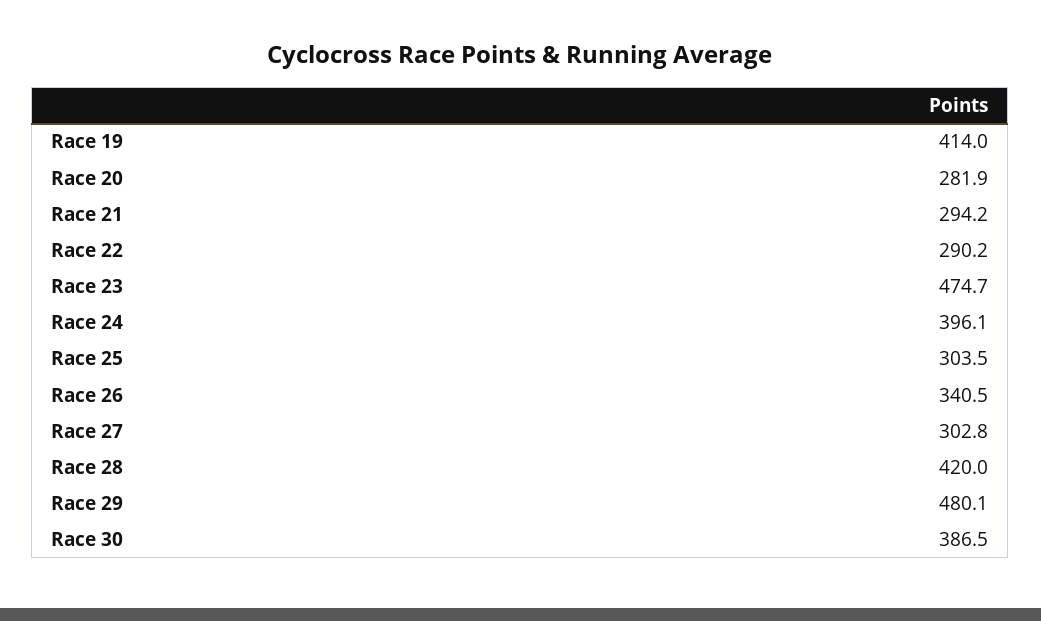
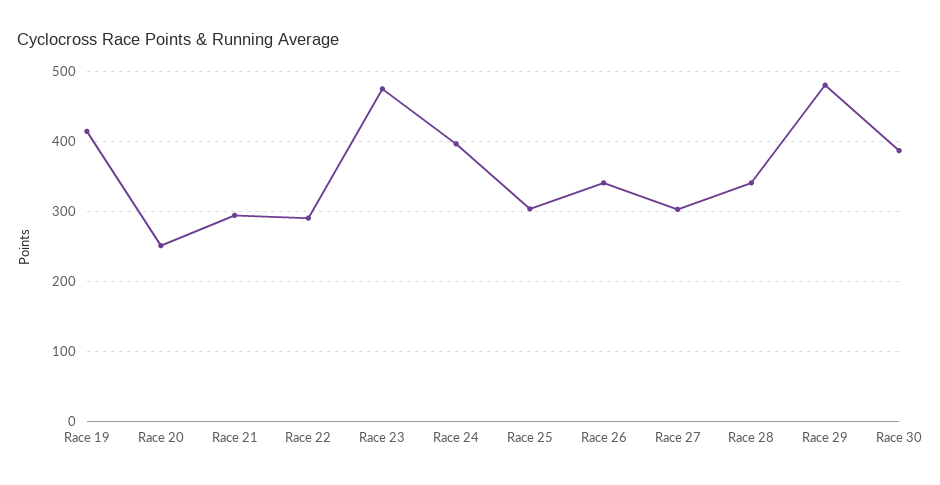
Race 20: 281.9 -> 250
Race 28: 420 -> 340

